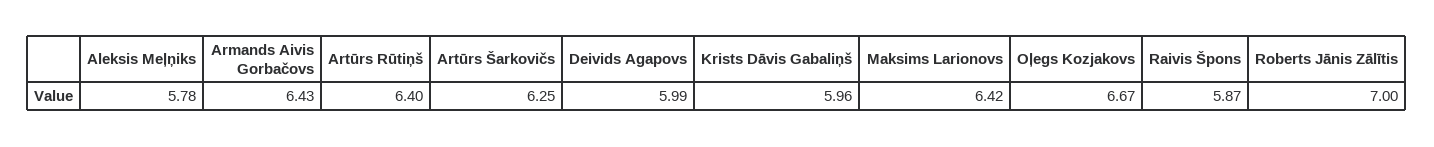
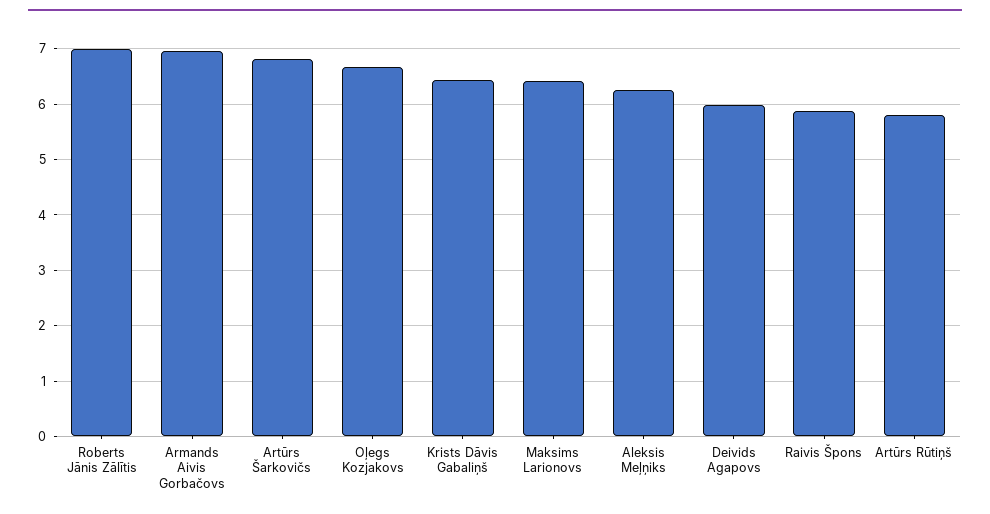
Aleksis Meļņiks: 5.78 -> 6.2
Armands Aivis Gorbačovs: 6.43 -> 7
Artūrs Rūtiņš: 6.4 -> 5.8
Artūrs Šarkovičs: 6.25 -> 6.8
Krists Dāvis Gabaliņš: 5.96 -> 6.4

